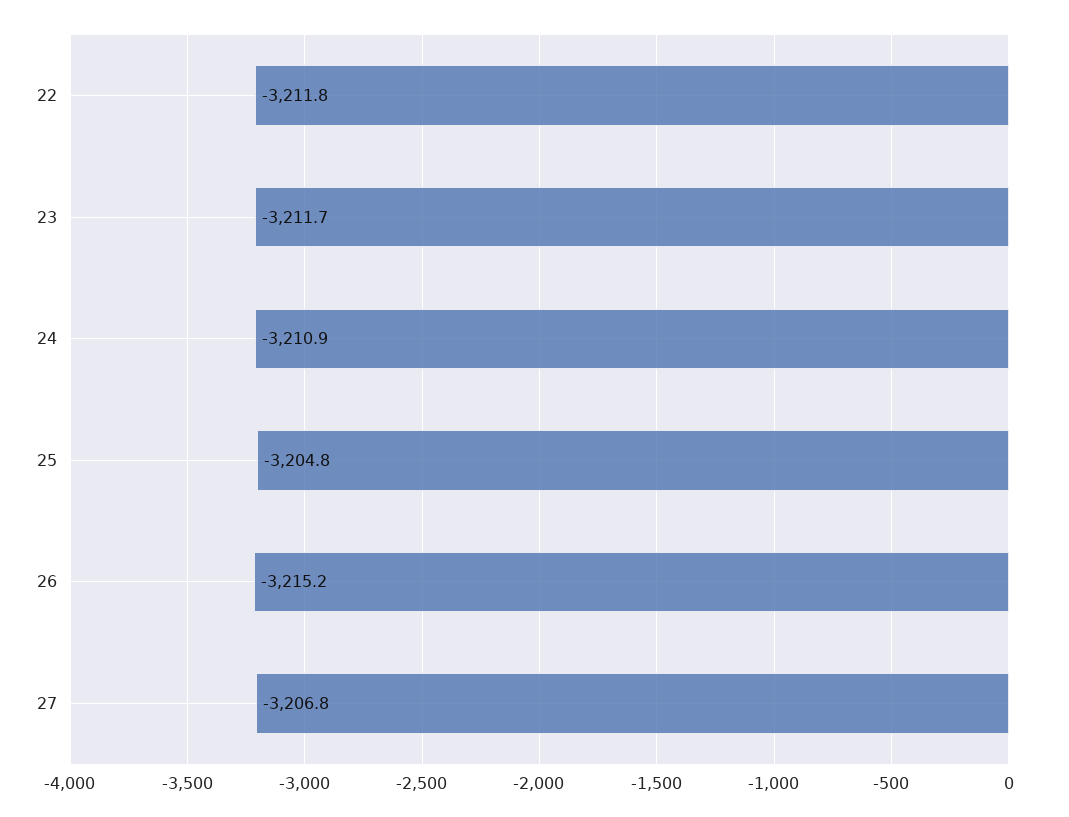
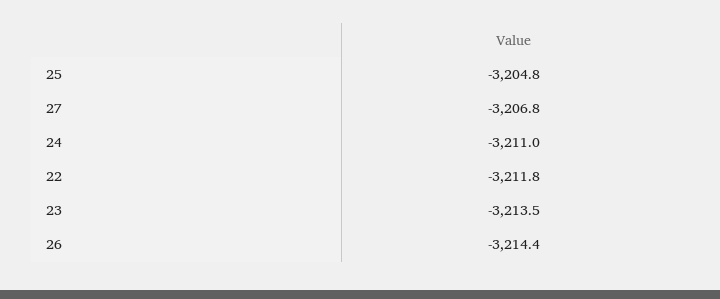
23: -3211.7 -> -3213.5
24: -3210.9 -> -3211
26: -3215.2 -> -3214.4

